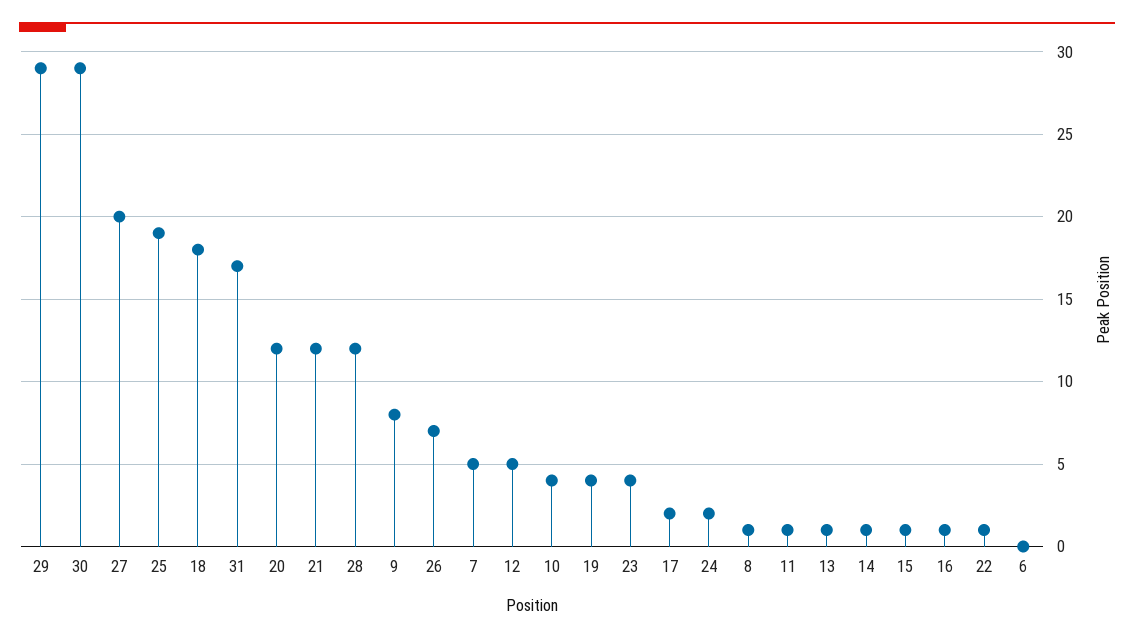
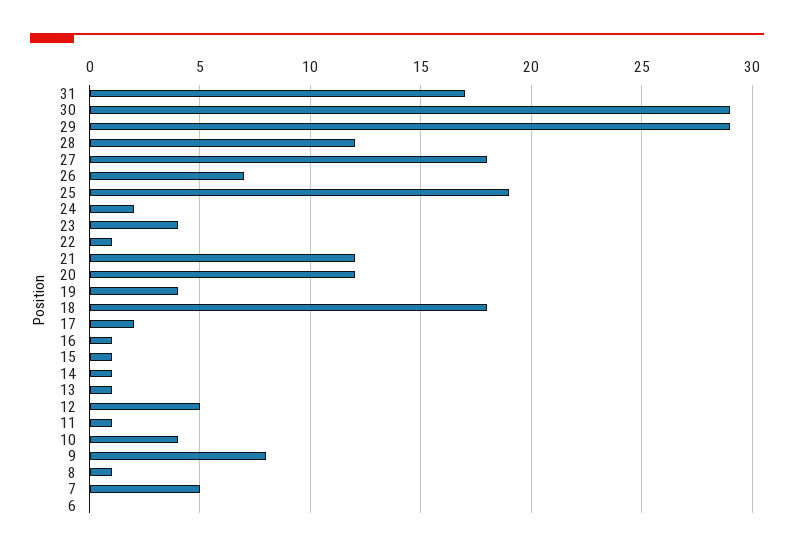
27: 20 -> 18

